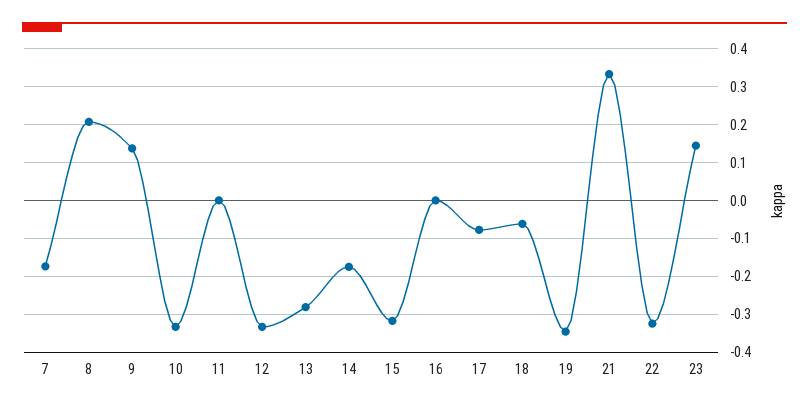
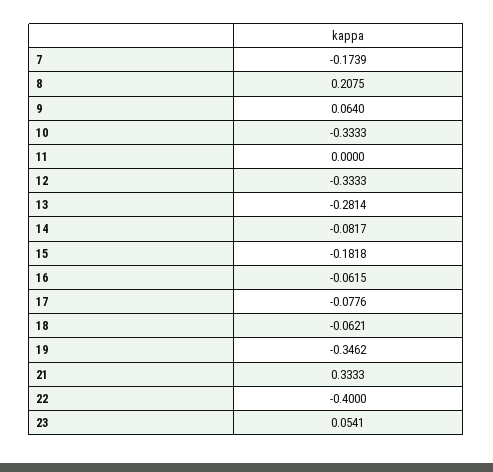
9: 0.14 -> 0.064
14: -0.18 -> -0.0817
15: -0.32 -> -0.1818
16: 0 -> -0.0615
22: -0.32 -> -0.4
23: 0.14 -> 0.0541

